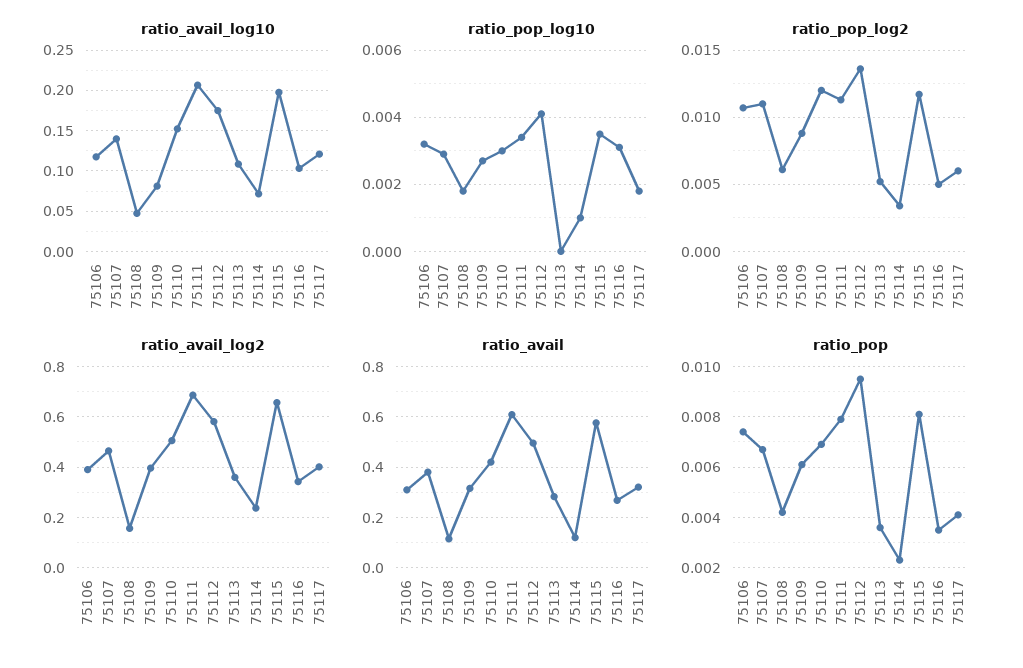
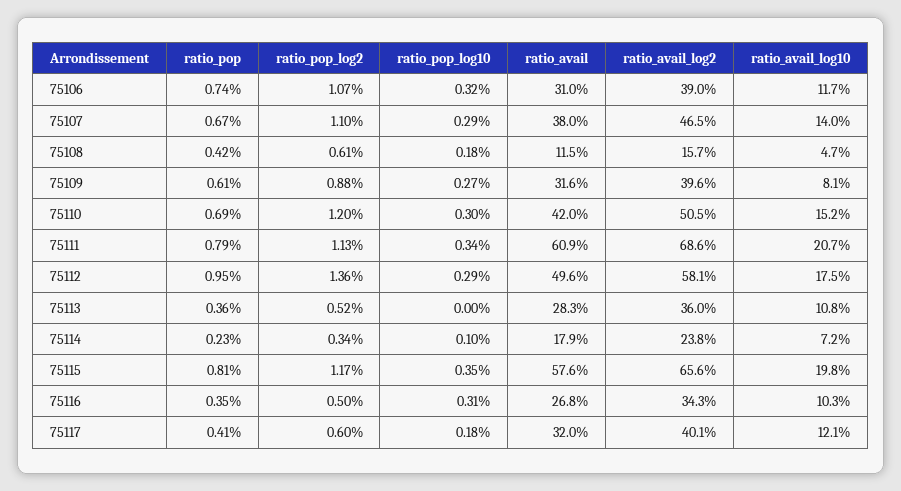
ratio_pop_log10, 75112: 0.004 -> 0.0029
ratio_avail, 75114: 0.125 -> 0.179

